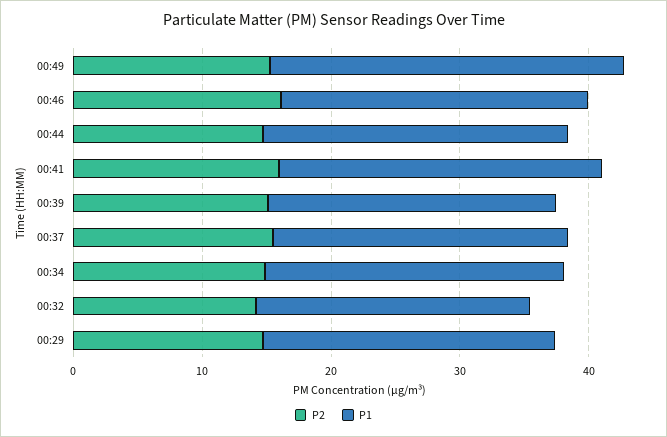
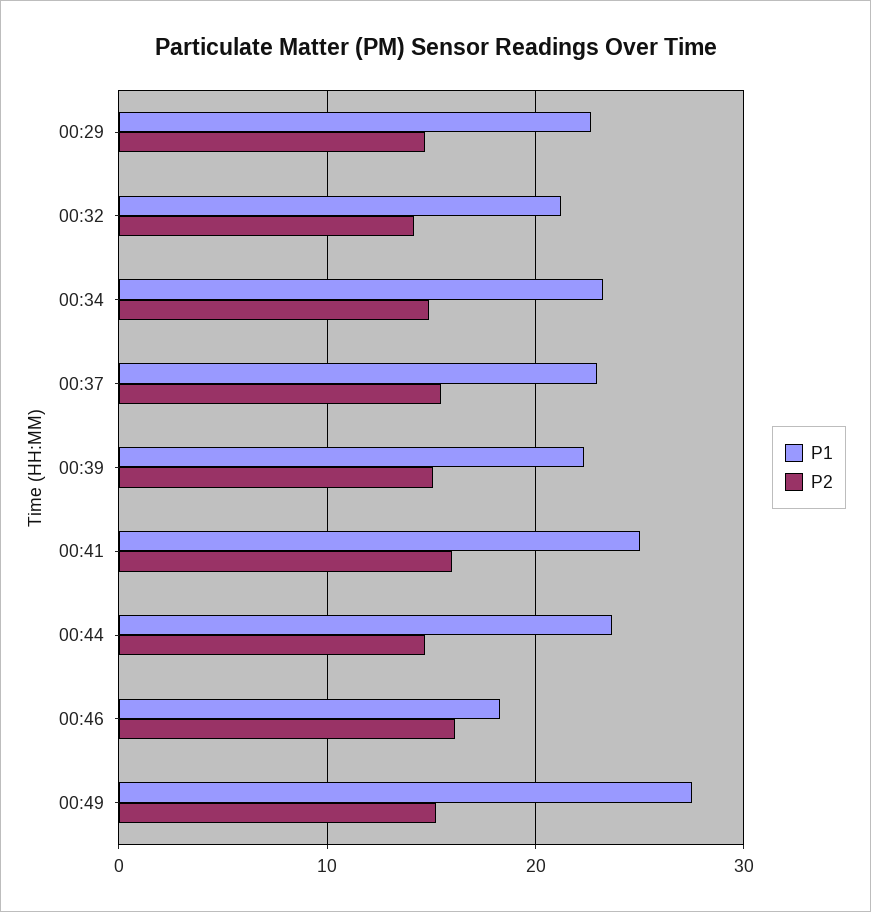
P1, 00:46: 24 -> 18

